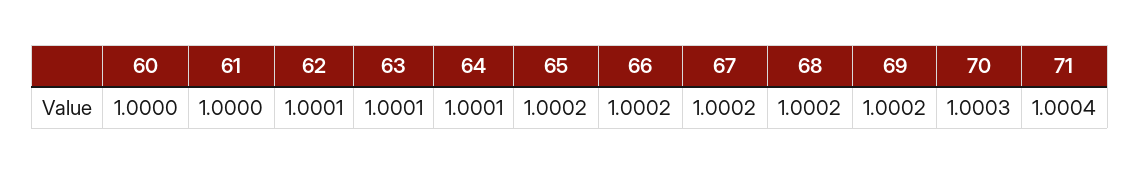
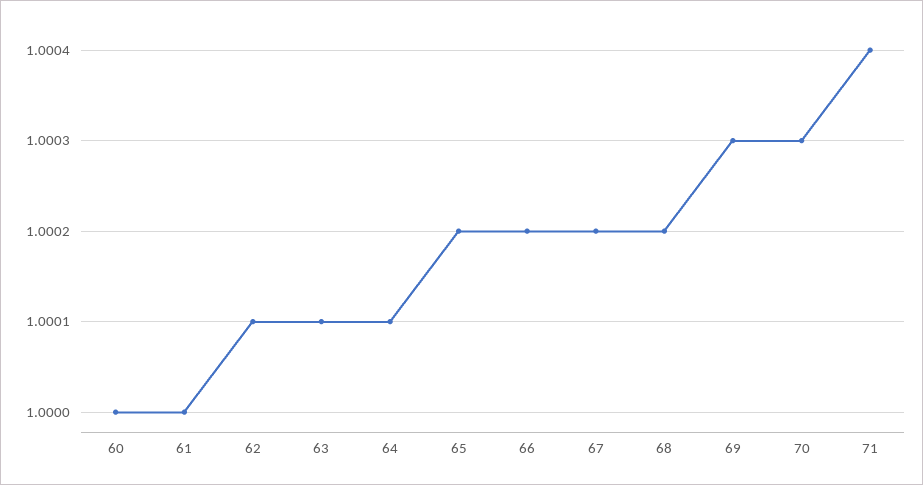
69: 1.0002 -> 1.0003

